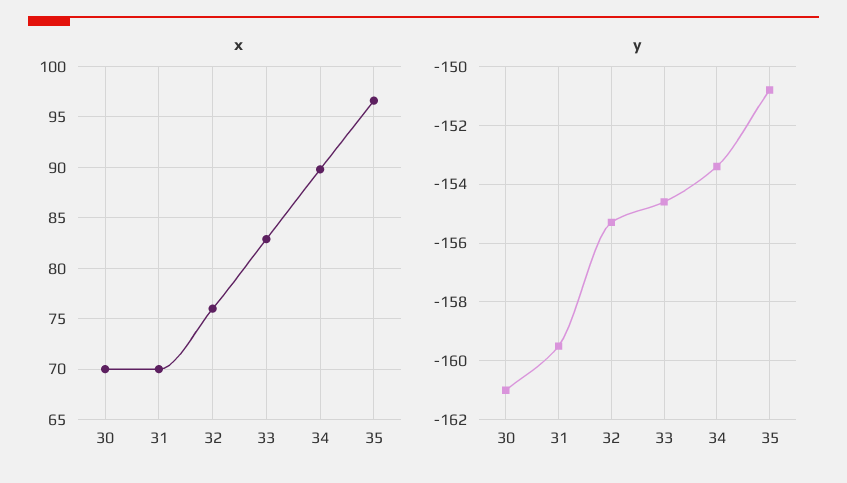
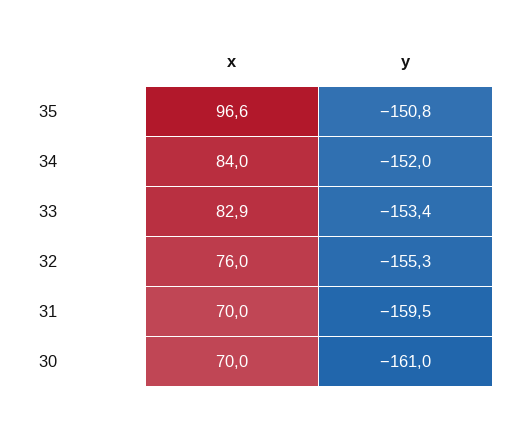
x, 34: 90 -> 84
y, 33: -154.5 -> -153.4
y, 34: -153.5 -> -152

